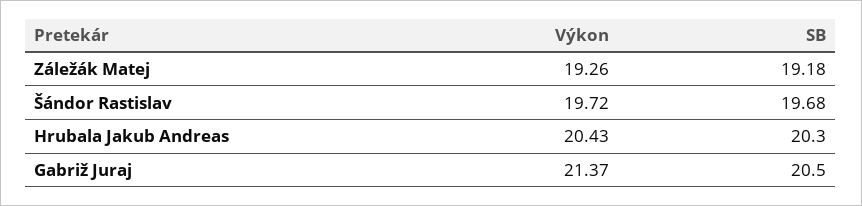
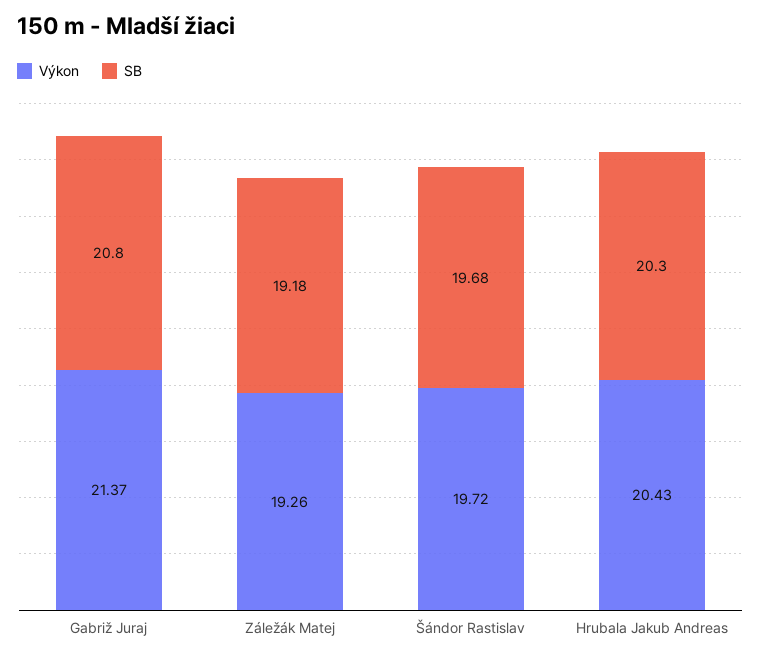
SB, Gabriž Juraj: 20.5 -> 20.8

